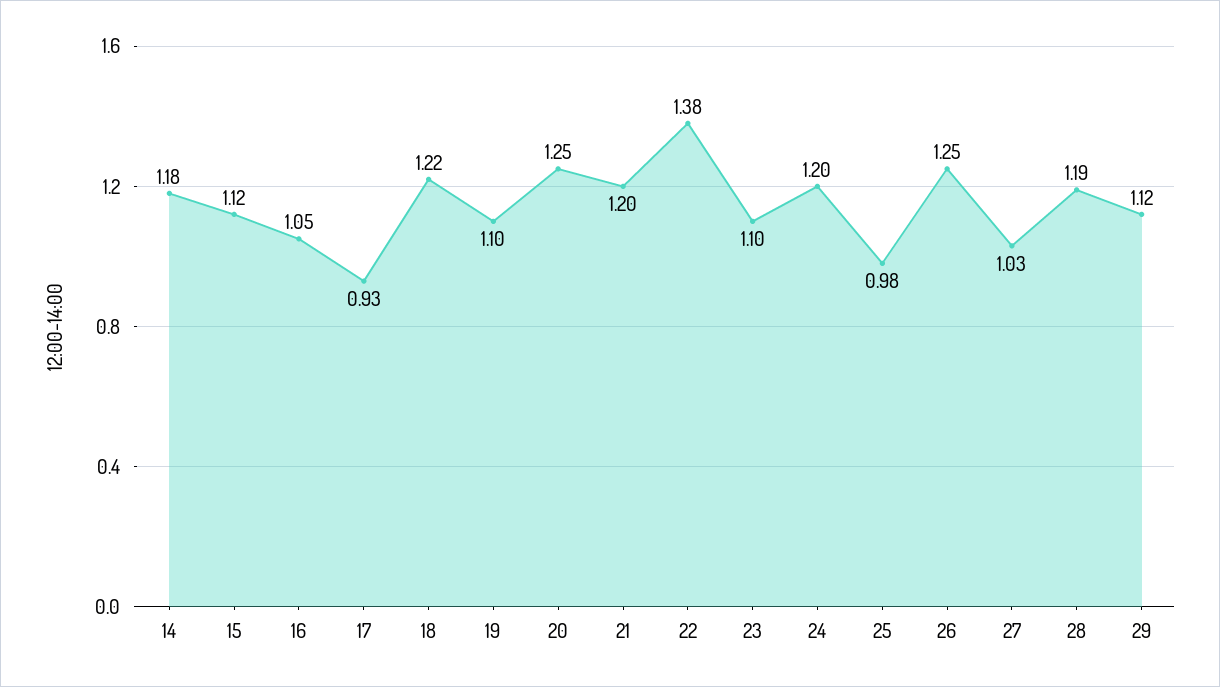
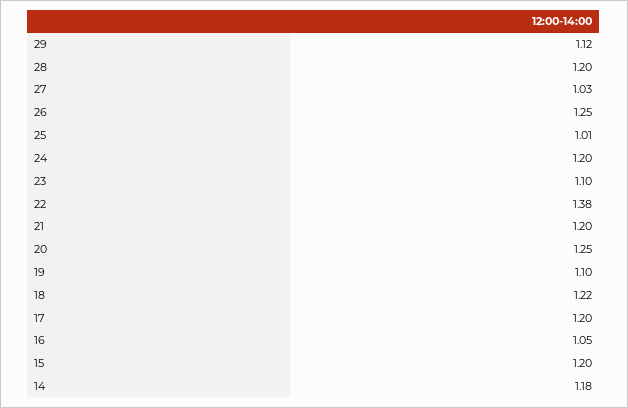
15: 1.12 -> 1.2
17: 0.93 -> 1.2
25: 0.98 -> 1.01
28: 1.19 -> 1.2

